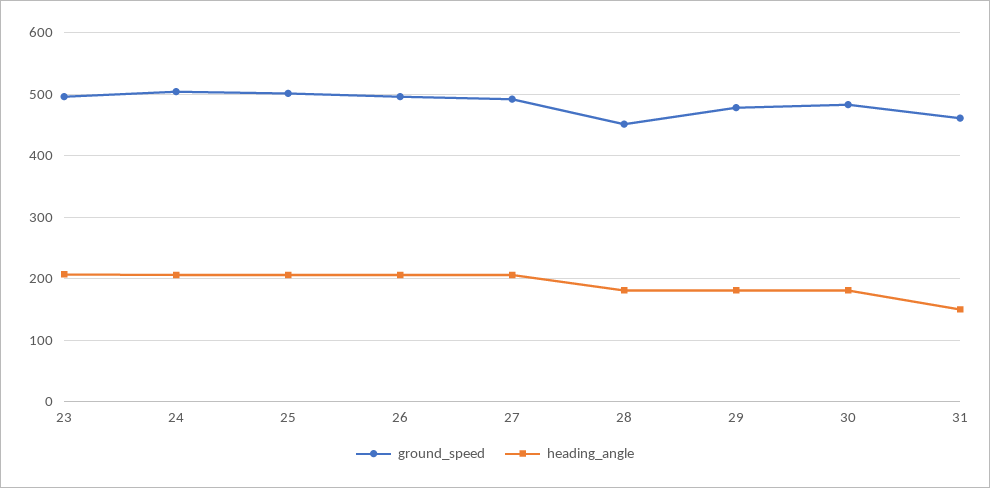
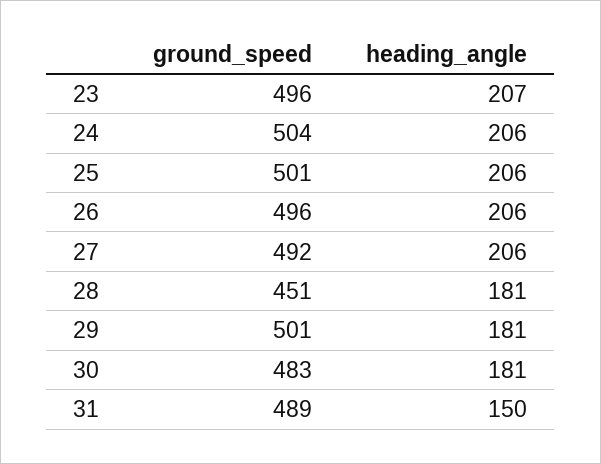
ground_speed, 29: 480 -> 501
ground_speed, 31: 460 -> 489

